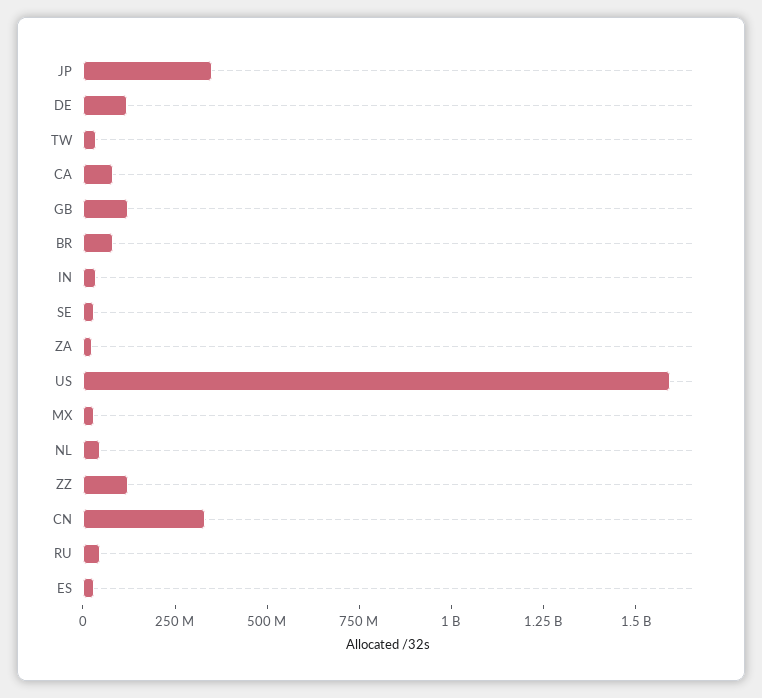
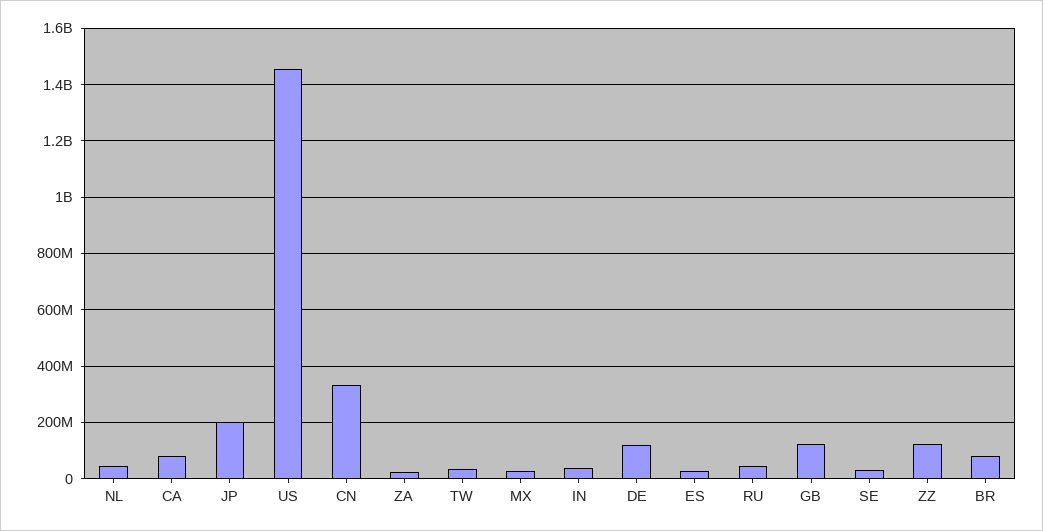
JP: 350000000 -> 200000000
US: 1600000000 -> 1450000000

